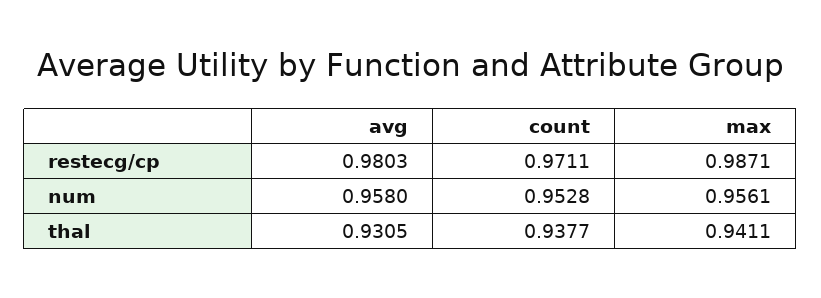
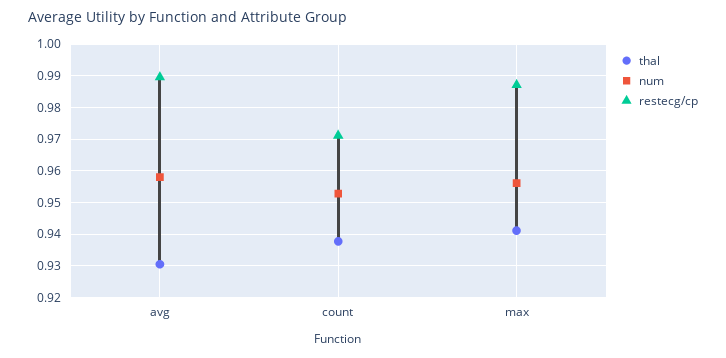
restecg/cp, avg: 0.9803 -> 0.99

